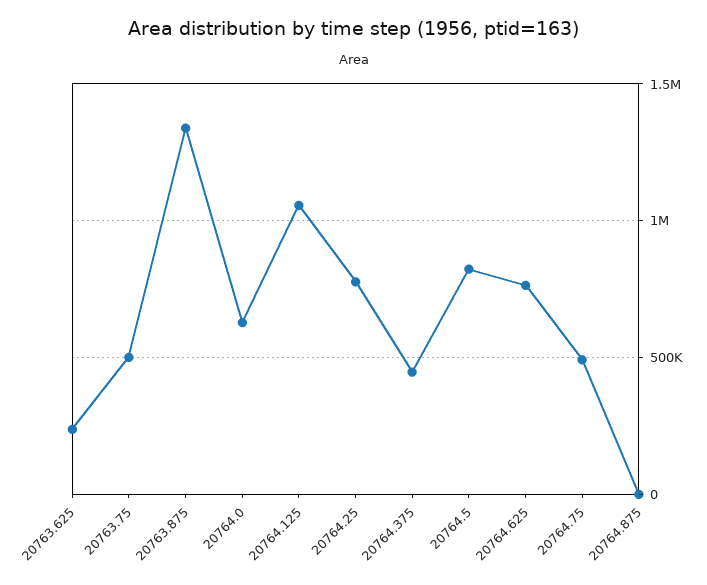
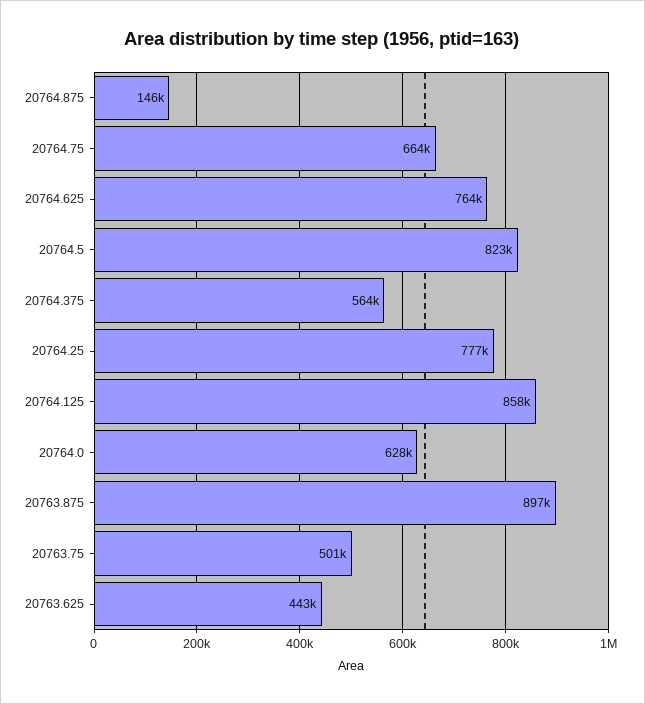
20763.625: 250000 -> 443000
20763.875: 1350000 -> 897000
20764.125: 1050000 -> 858000
20764.375: 450000 -> 564000
20764.75: 500000 -> 664000
20764.875: 0 -> 146000

